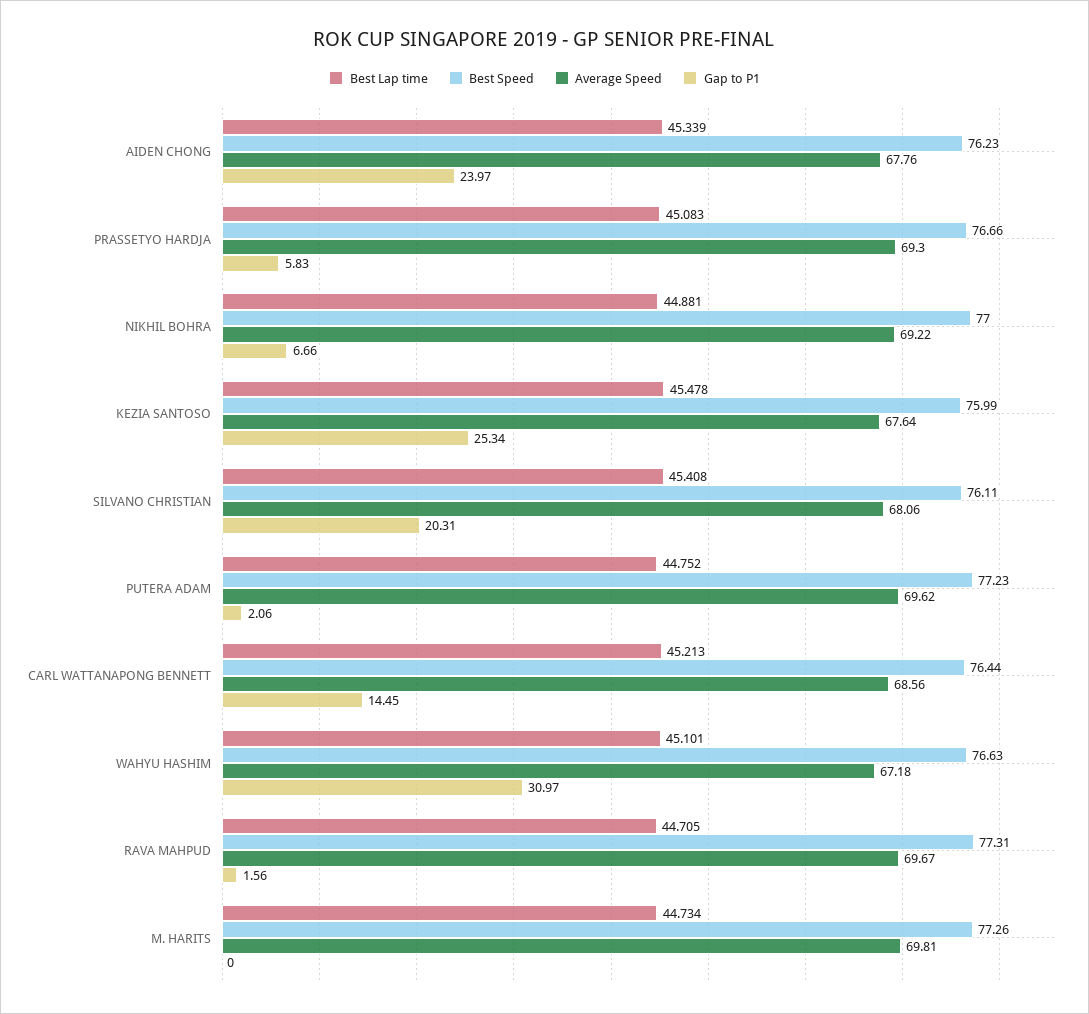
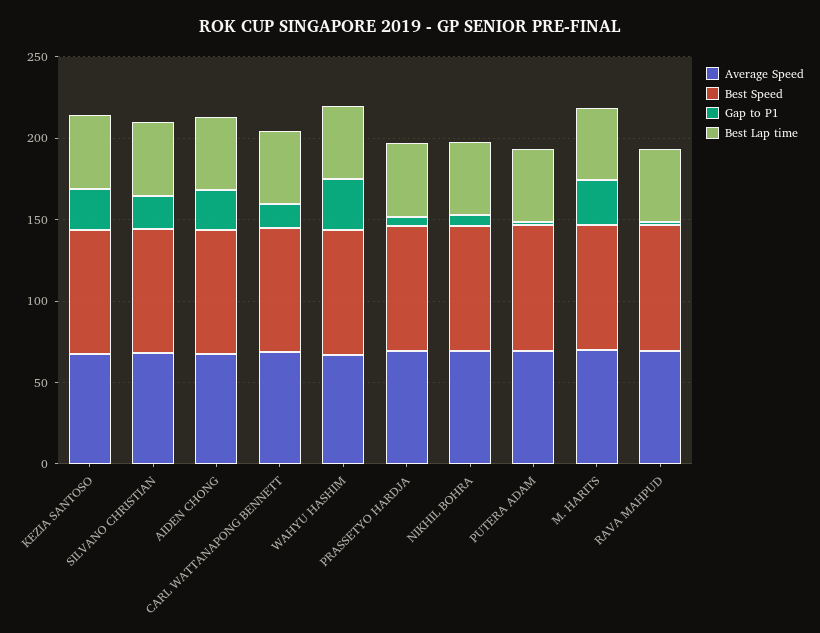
Gap to P1, M. HARITS: 0 -> 30

